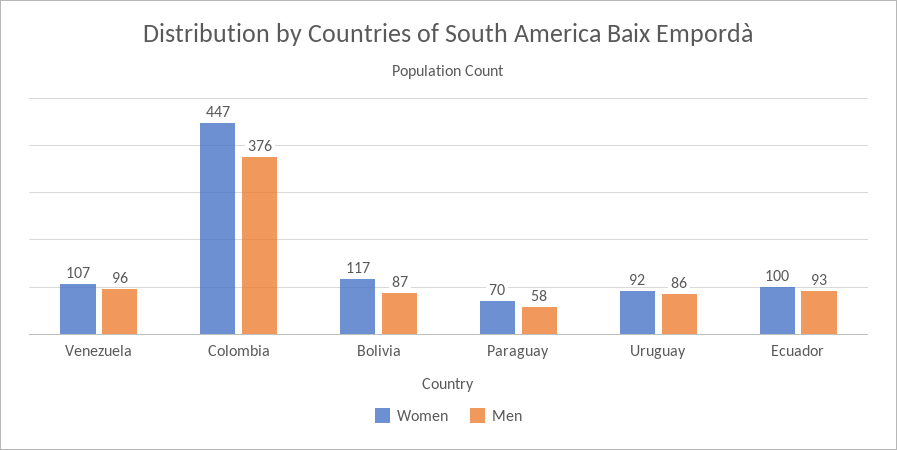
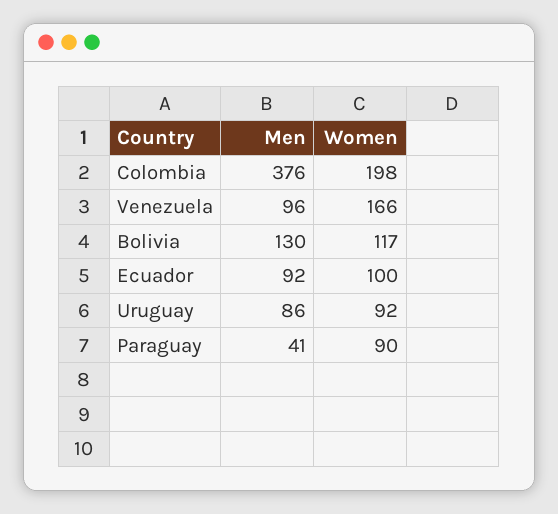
Women, Venezuela: 107 -> 166
Women, Colombia: 447 -> 198
Men, Bolivia: 87 -> 130
Women, Paraguay: 70 -> 90
Men, Paraguay: 58 -> 41
Men, Ecuador: 93 -> 92

